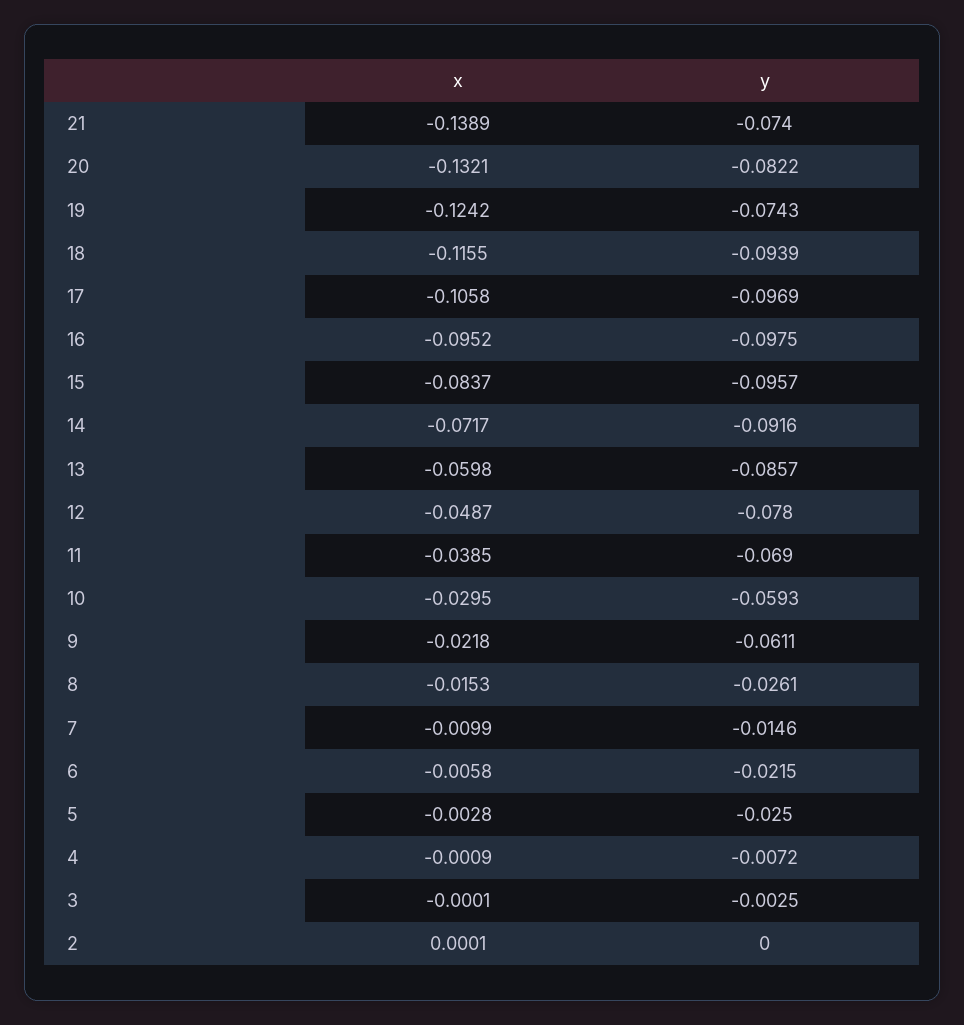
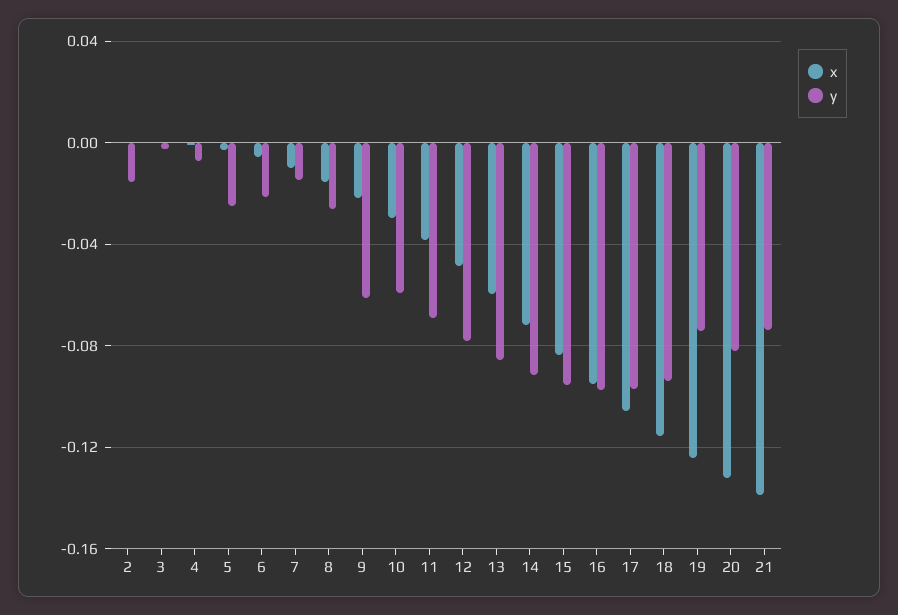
y, 2: 0 -> -0.015

